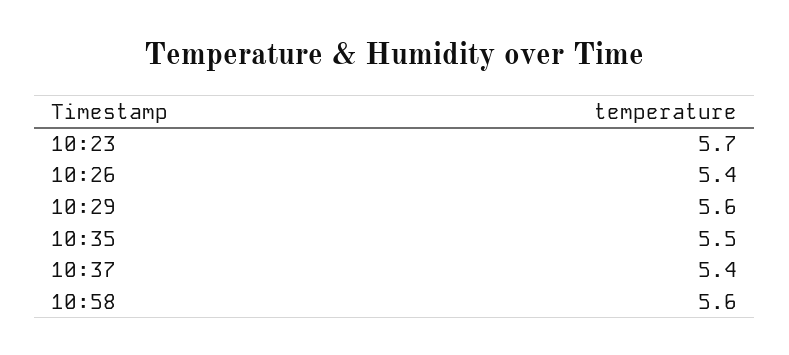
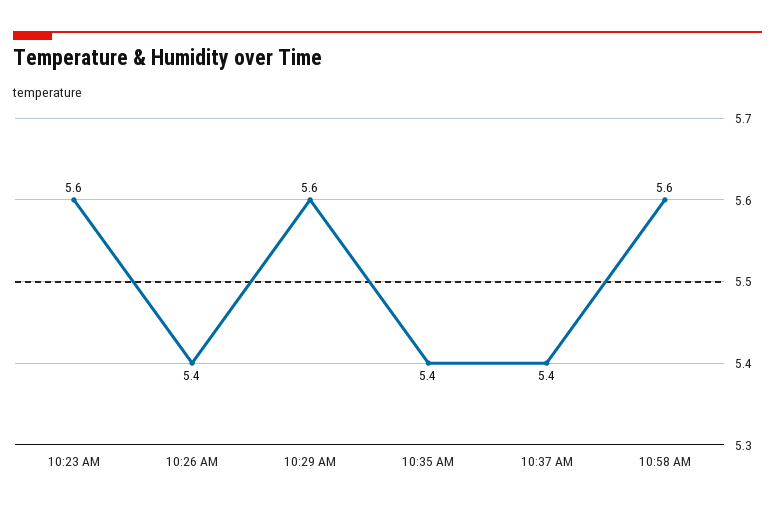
10:23: 5.7 -> 5.6
10:35: 5.5 -> 5.4

